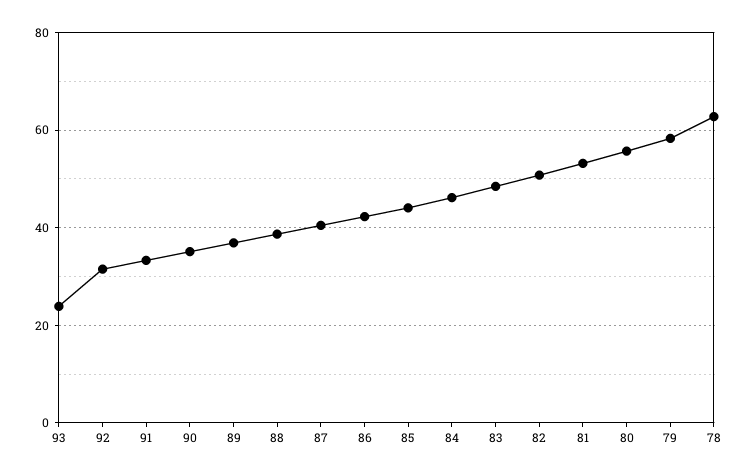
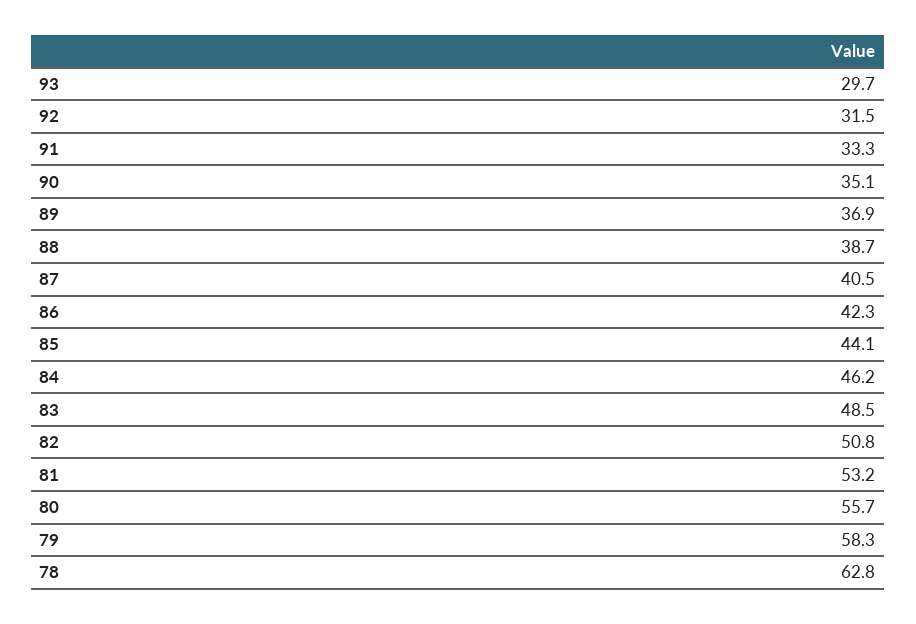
93: 24 -> 29.7

